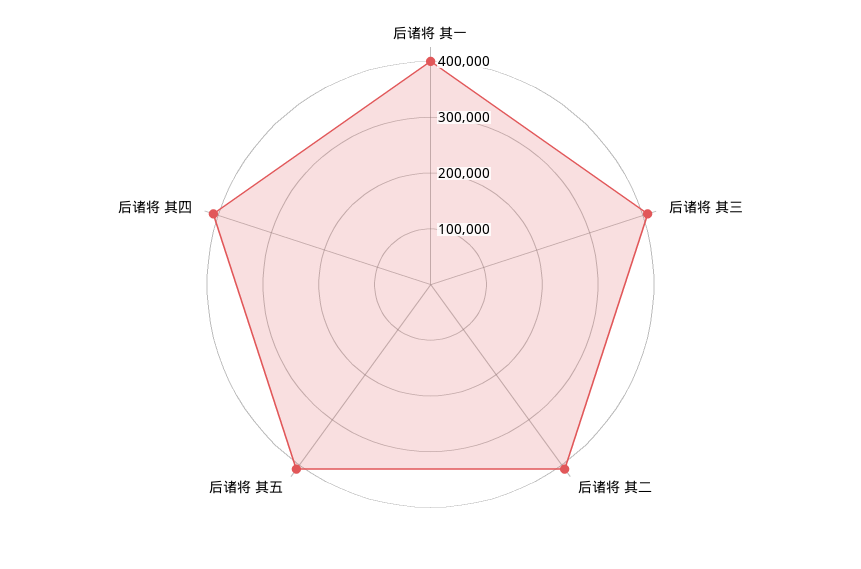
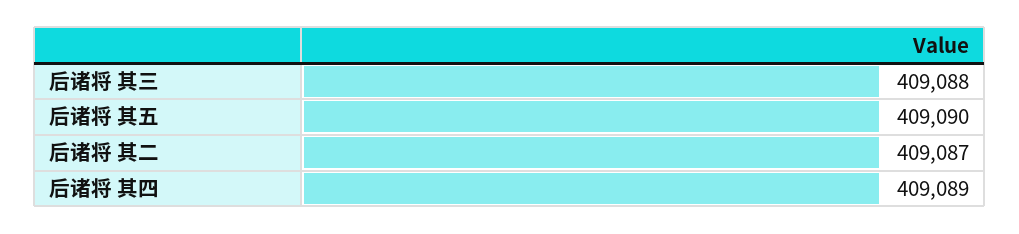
后诸将 其一: 400000 -> none

